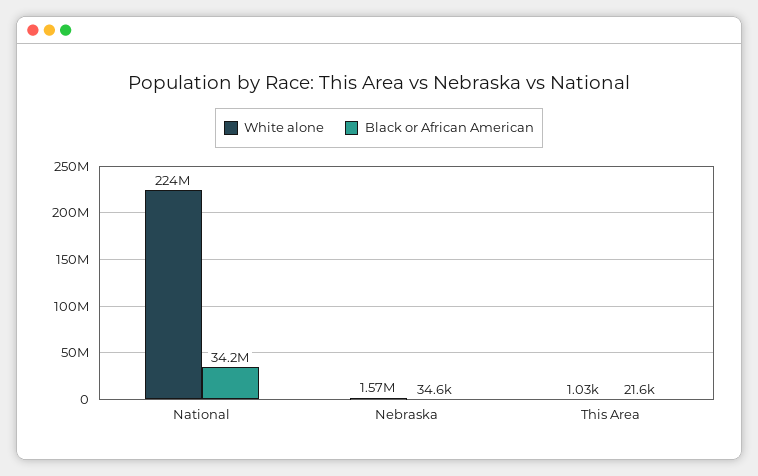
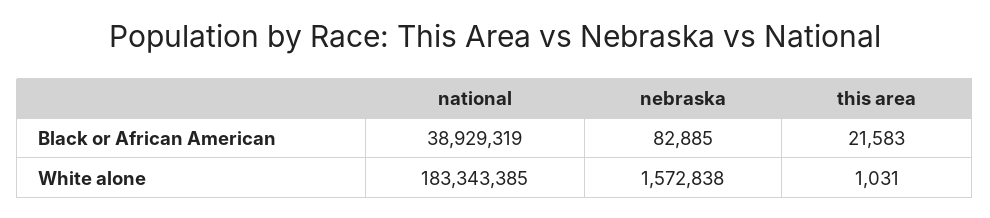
White alone, National: 224000000 -> 183343385
Black or African American, National: 34200000 -> 38929319
Black or African American, Nebraska: 34600 -> 82885

